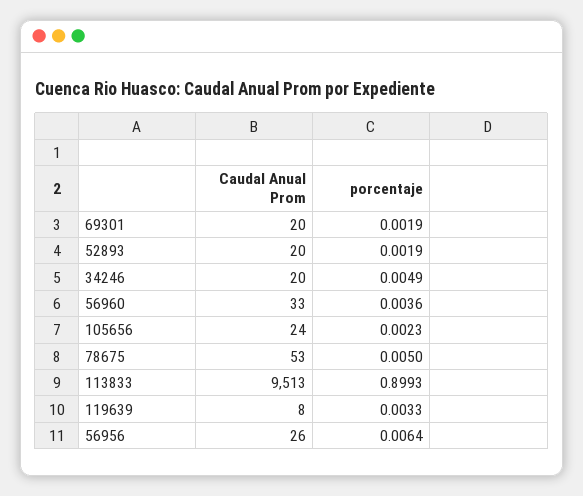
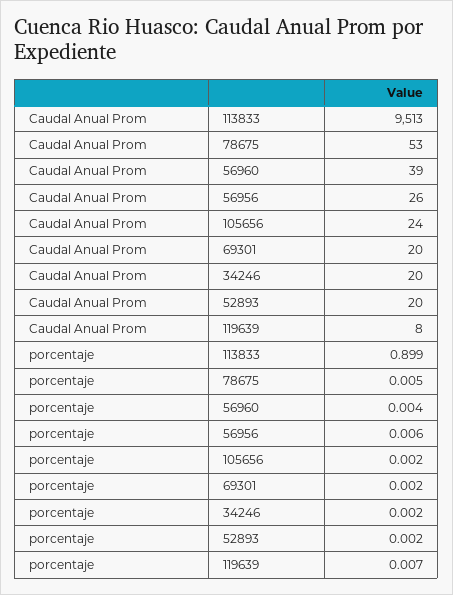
porcentaje, 34246: 0.0049 -> 0.002
Caudal Anual Prom, 56960: 33 -> 39
porcentaje, 119639: 0.0033 -> 0.007

